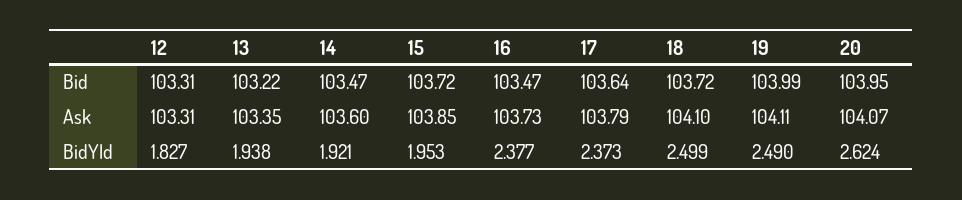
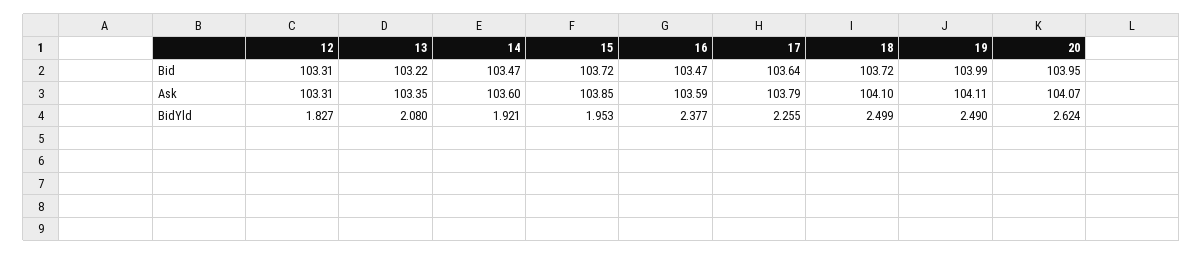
16, Ask: 103.73 -> 103.59
13, BidYld: 1.938 -> 2.08
17, BidYld: 2.373 -> 2.255

